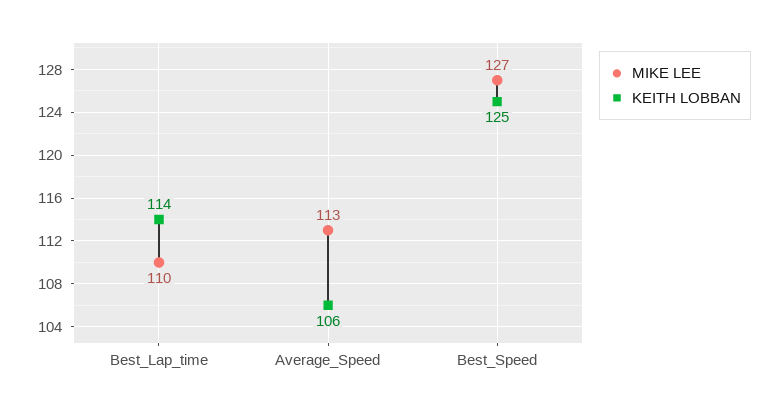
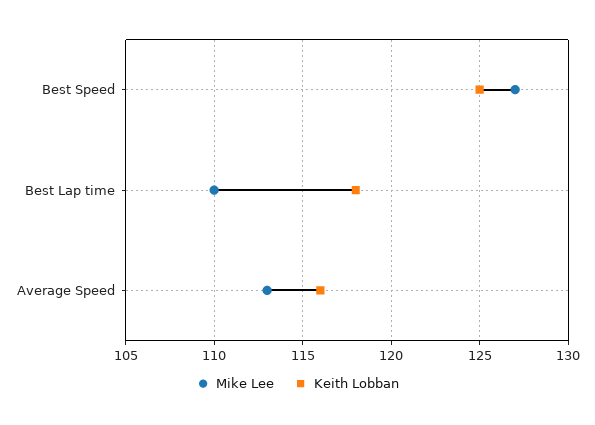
KEITH LOBBAN, Best_Lap_time: 114 -> 118
KEITH LOBBAN, Average_Speed: 106 -> 116

